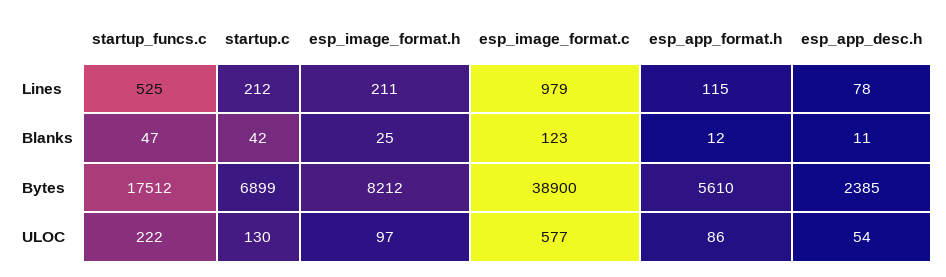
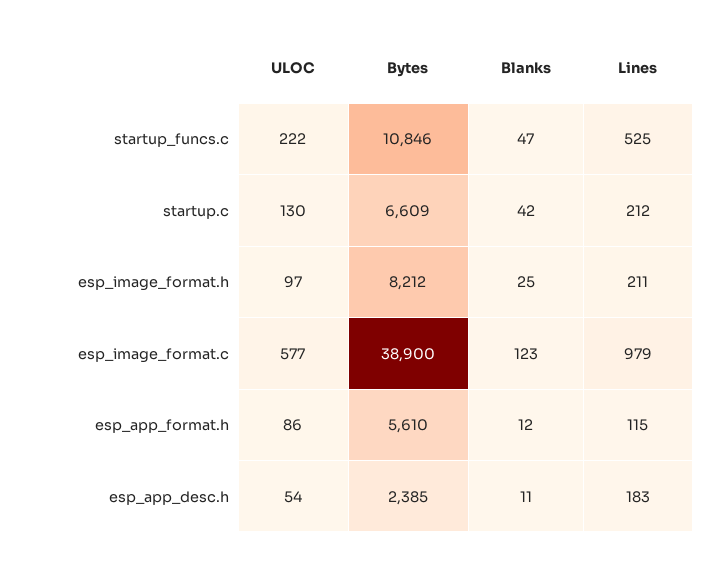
esp_app_desc.h, Lines: 78 -> 183
startup_funcs.c, Bytes: 17512 -> 10846
startup.c, Bytes: 6899 -> 6609

